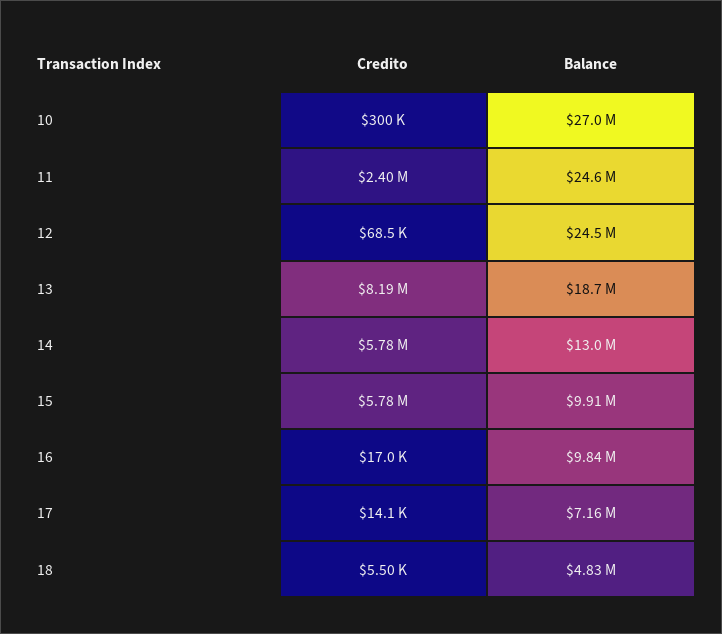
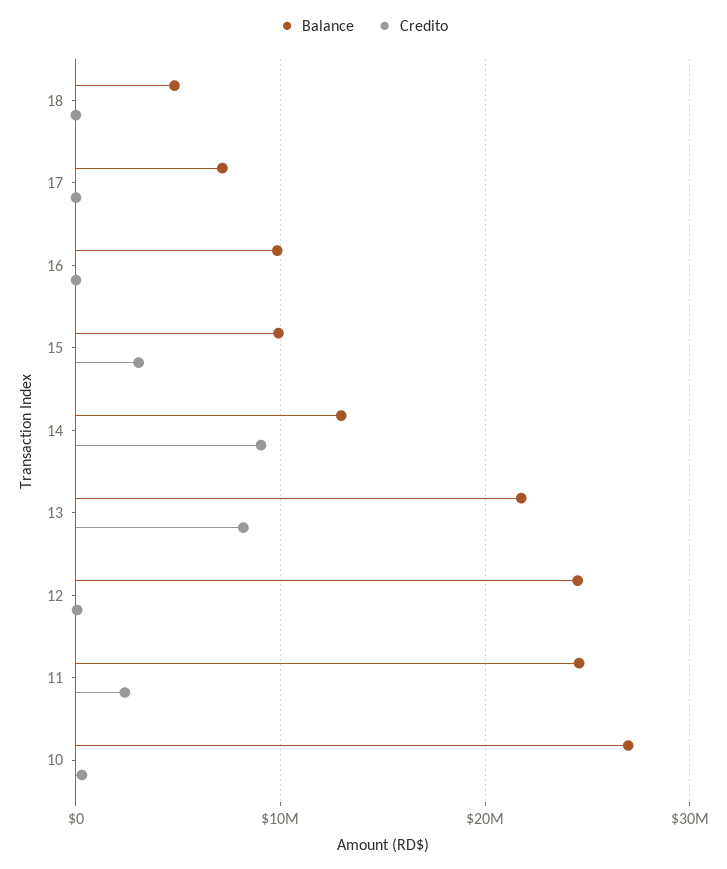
Balance, 13: 18700000 -> 22000000
Credito, 14: 5780000 -> 9000000
Credito, 15: 5780000 -> 3000000

